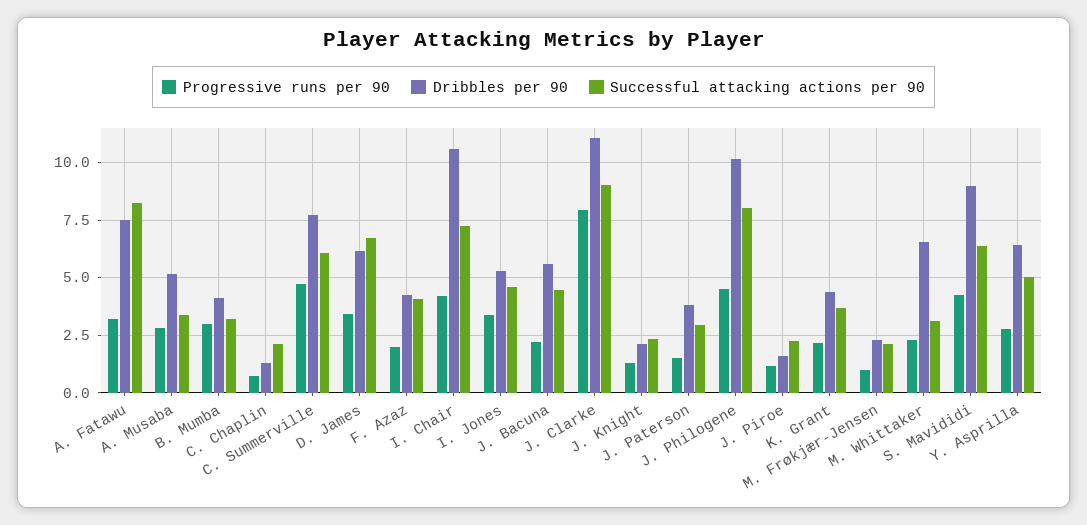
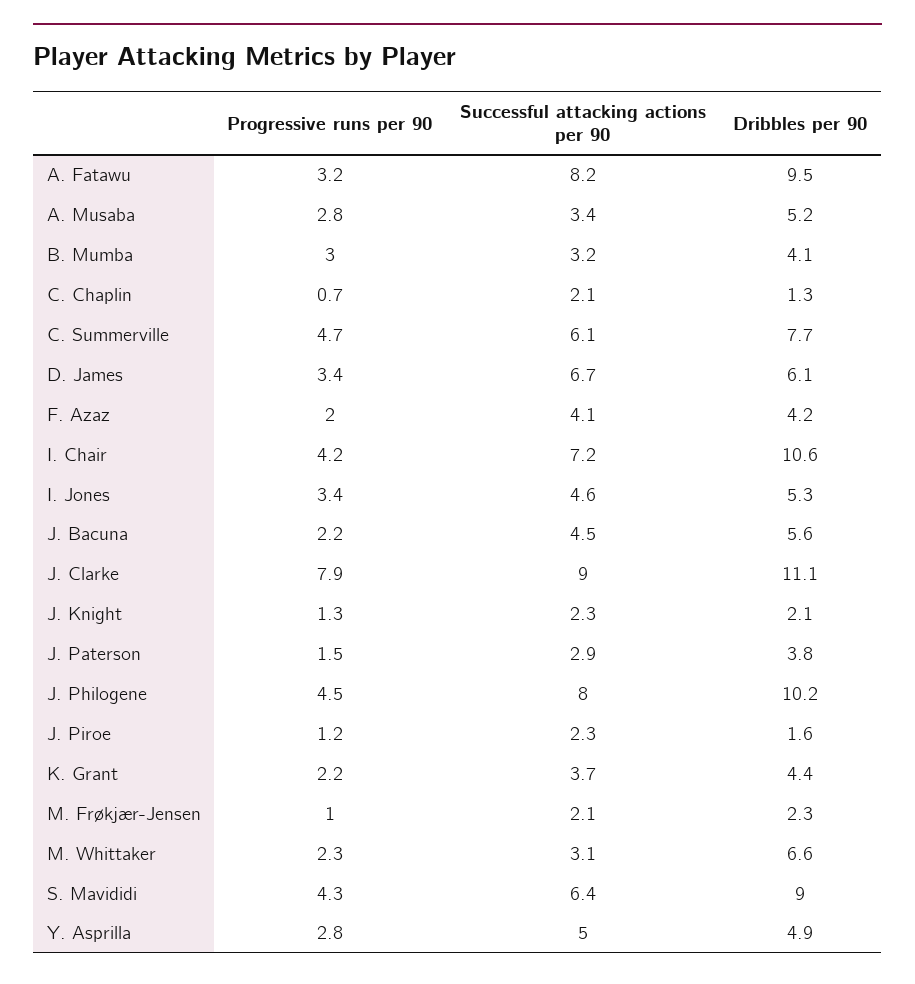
Dribbles per 90, A. Fatawu: 7.5 -> 9.5
Dribbles per 90, Y. Asprilla: 6.5 -> 4.9

